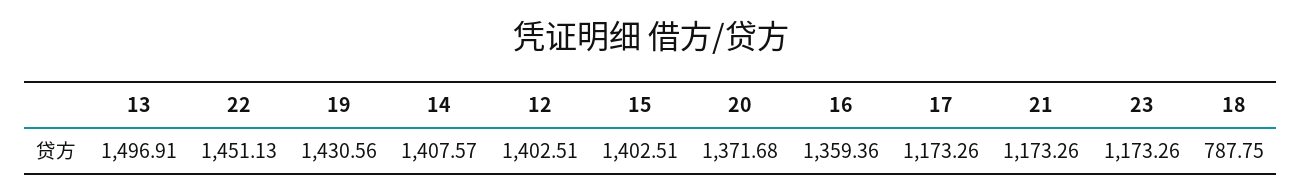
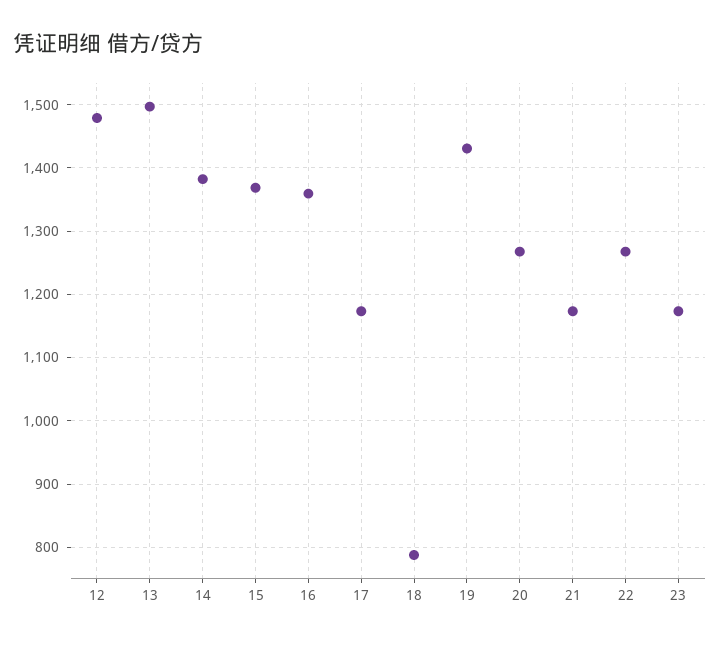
22: 1451.13 -> 1270
14: 1407.57 -> 1380
12: 1402.51 -> 1480
15: 1402.51 -> 1370
20: 1371.68 -> 1270

